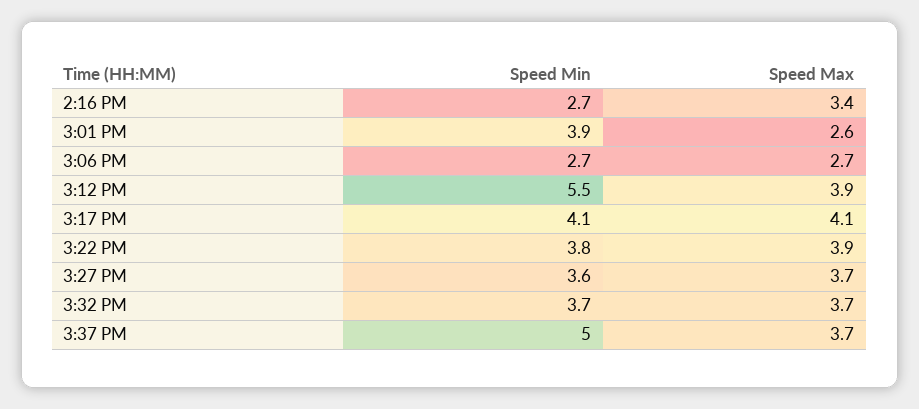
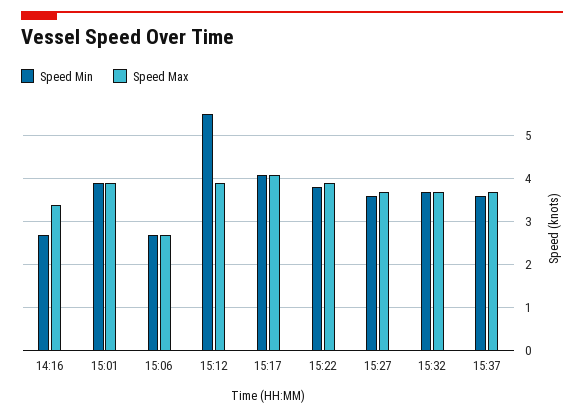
Speed Max, 3:01 PM: 2.6 -> 4
Speed Min, 3:37 PM: 5 -> 3.5

